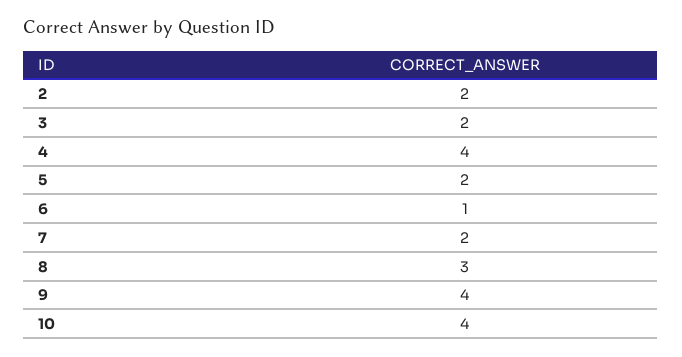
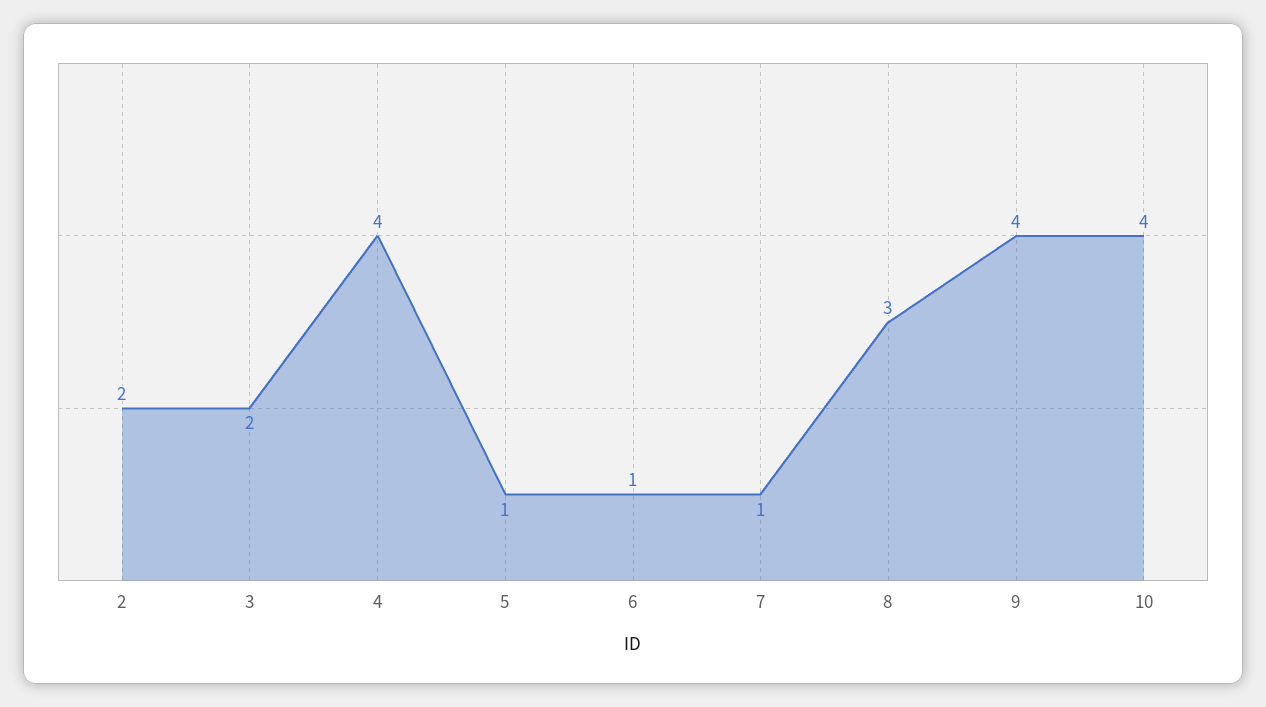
5: 2 -> 1
7: 2 -> 1

